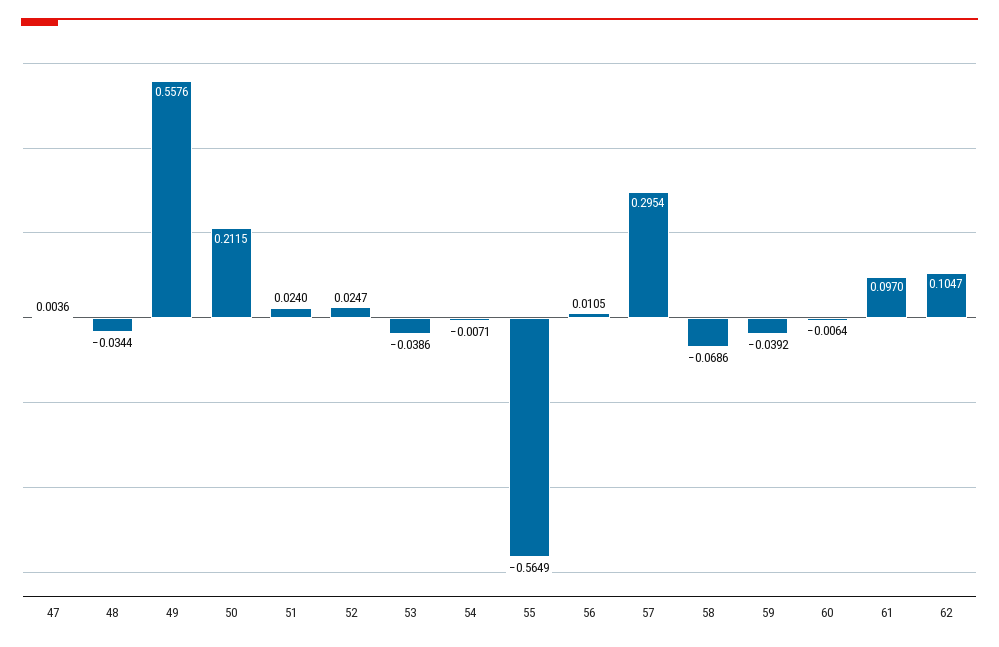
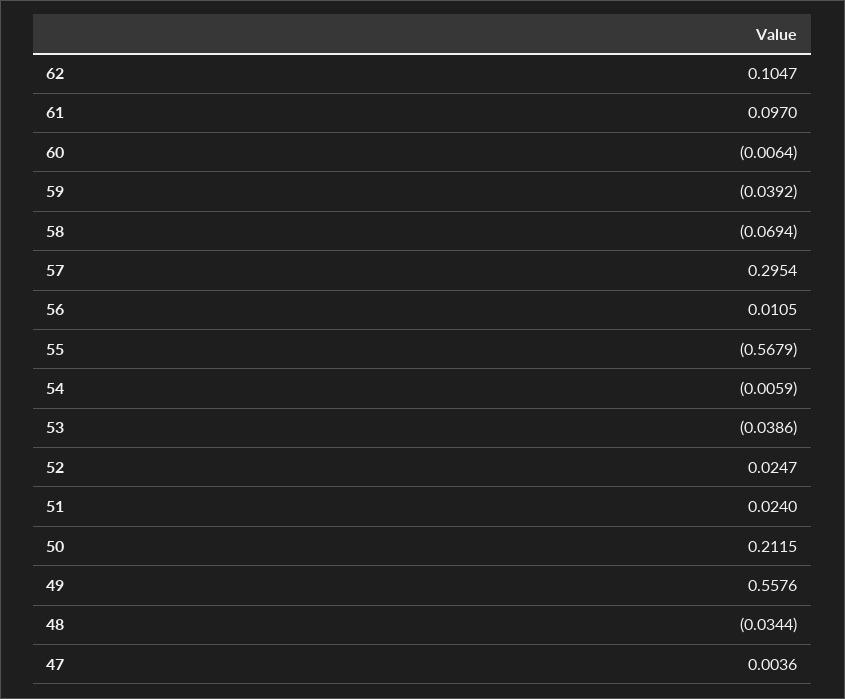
54: -0.0071 -> -0.0059
55: -0.5649 -> -0.5679
58: -0.0686 -> -0.0694

